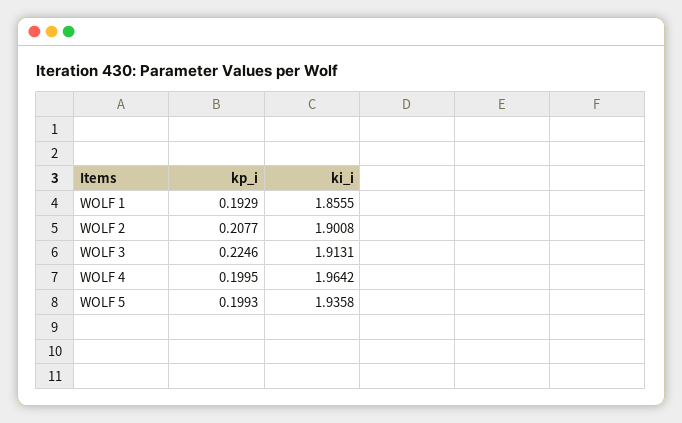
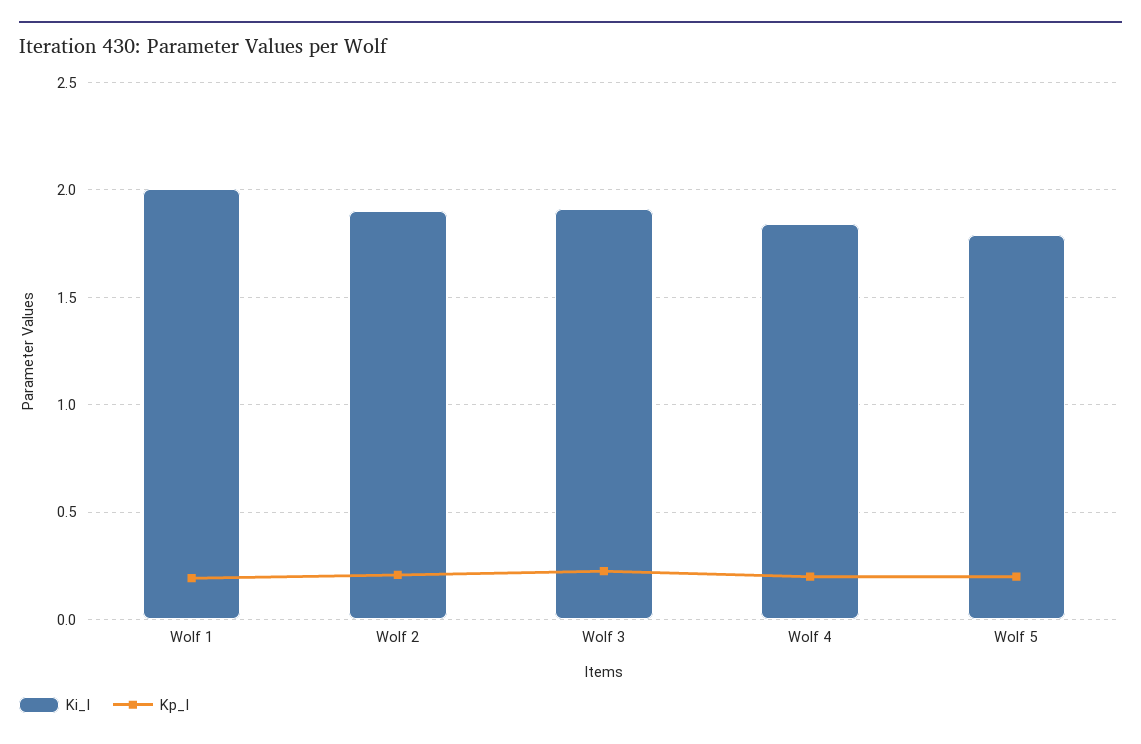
ki_i, WOLF 1: 1.8555 -> 2
ki_i, WOLF 4: 1.9642 -> 1.85
ki_i, WOLF 5: 1.9358 -> 1.8

